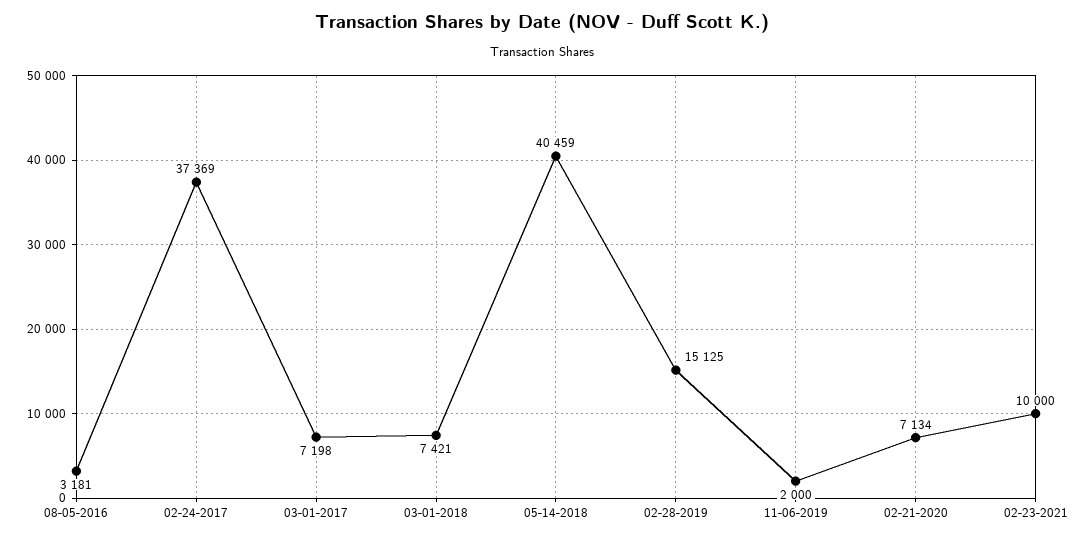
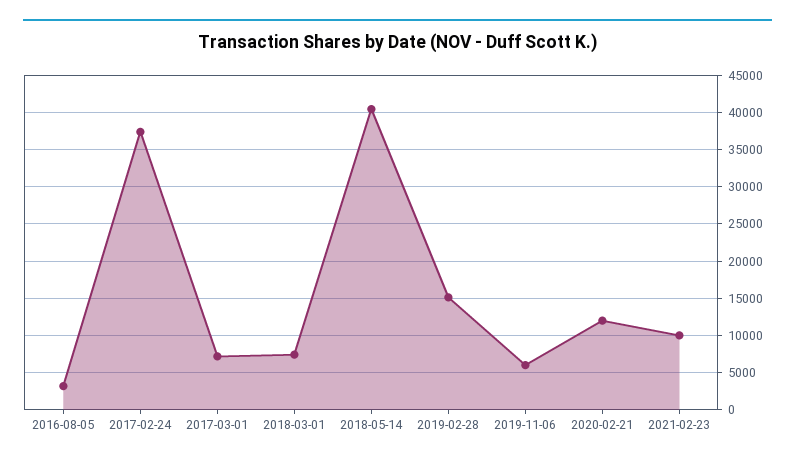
11-06-2019: 2000 -> 6000
02-21-2020: 7134 -> 12000

